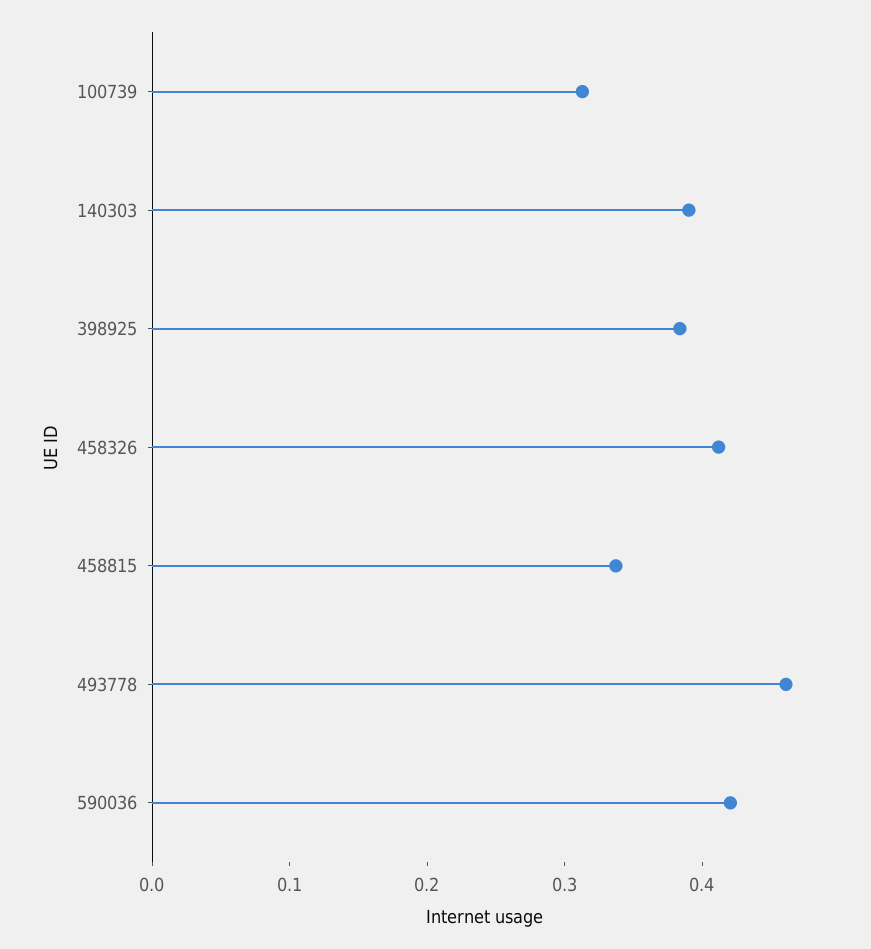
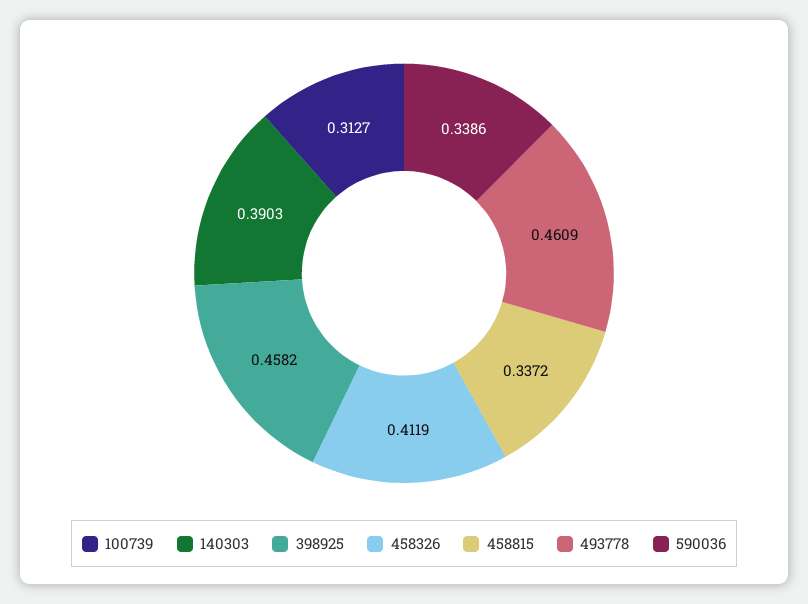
398925: 0.38 -> 0.4582
590036: 0.42 -> 0.3386

